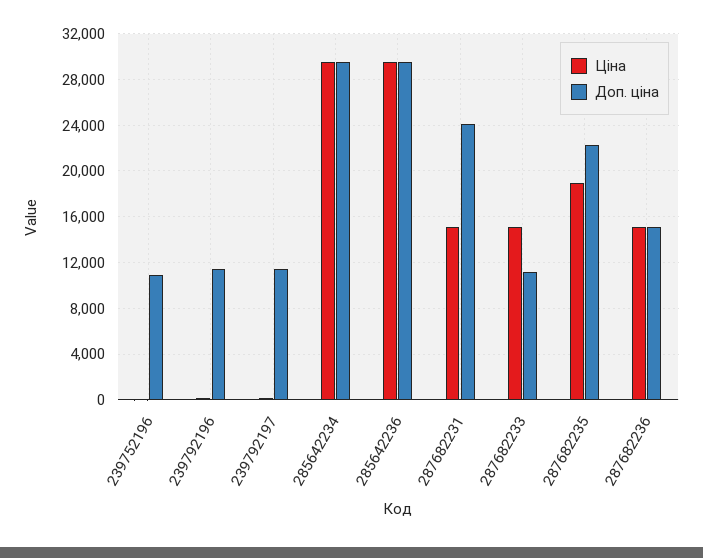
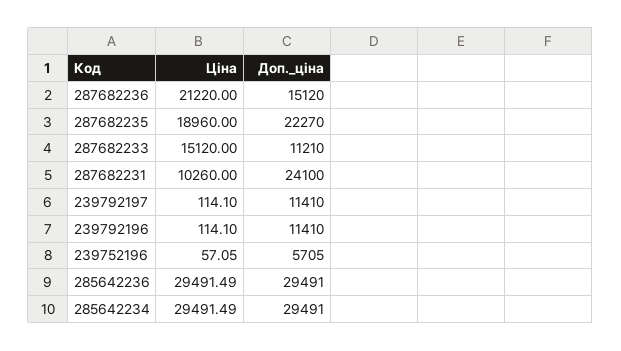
Доп. ціна, 239752196: 11000 -> 5705
Ціна, 287682231: 15000 -> 10260
Ціна, 287682236: 15000 -> 21220

